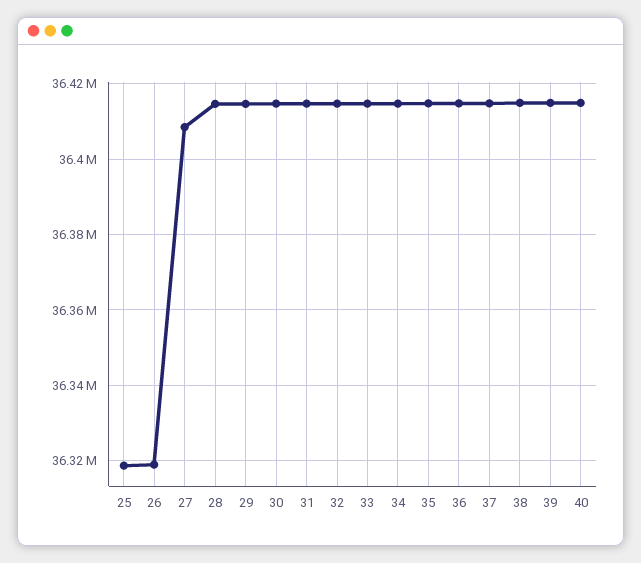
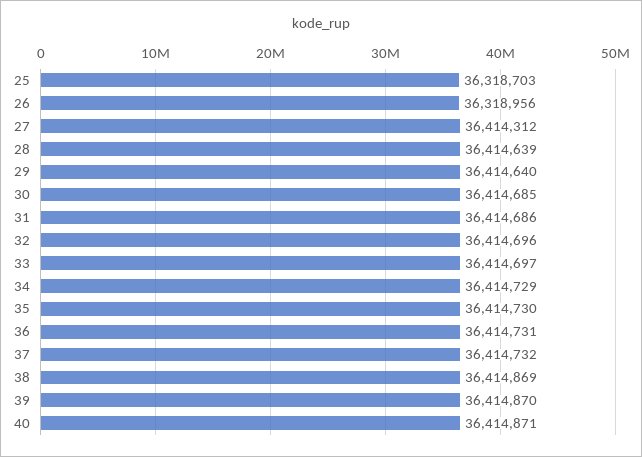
27: 36408000 -> 36414312

